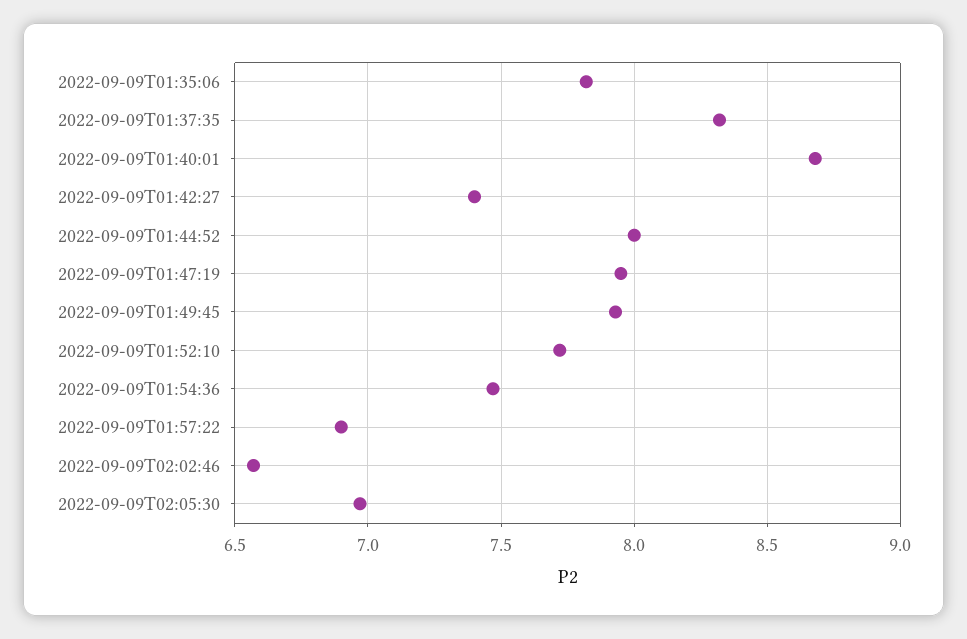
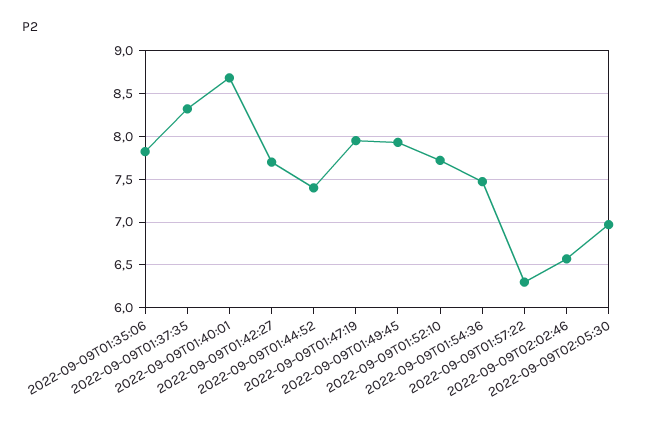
2022-09-09T01:42:27: 7.4 -> 7.7
2022-09-09T01:44:52: 8 -> 7.4
2022-09-09T01:57:22: 6.9 -> 6.3

